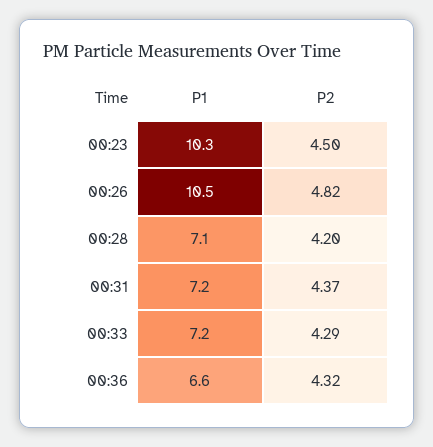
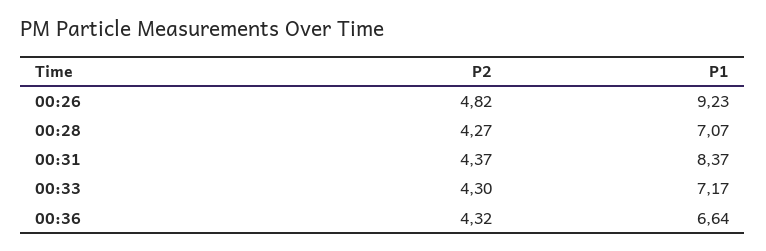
P1, 00:23: 10.3 -> none
P2, 00:23: 4.5 -> none
P1, 00:26: 10.5 -> 9.23
P2, 00:28: 4.2 -> 4.27
P1, 00:31: 7.2 -> 8.37
P2, 00:33: 4.29 -> 4.3

